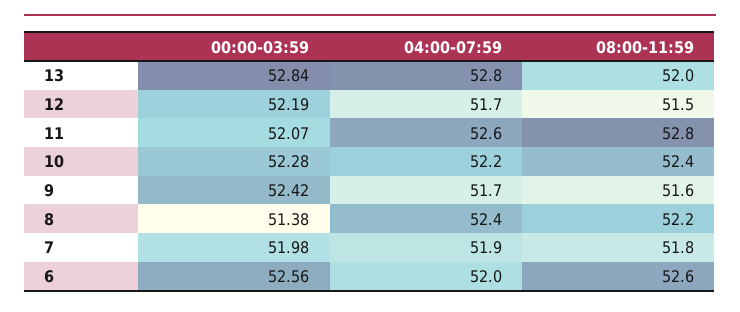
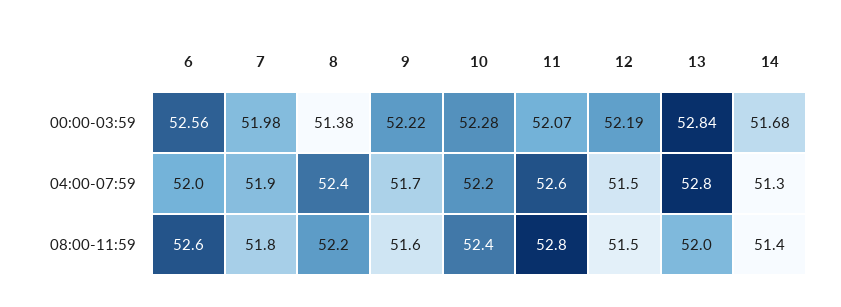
04:00-07:59, 12: 51.7 -> 51.5
00:00-03:59, 9: 52.42 -> 52.22
00:00-03:59, 14: none -> 51.68
04:00-07:59, 14: none -> 51.3
08:00-11:59, 14: none -> 51.4

